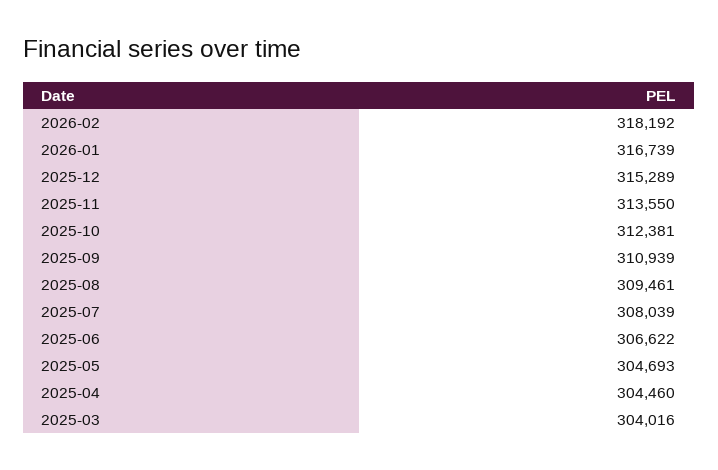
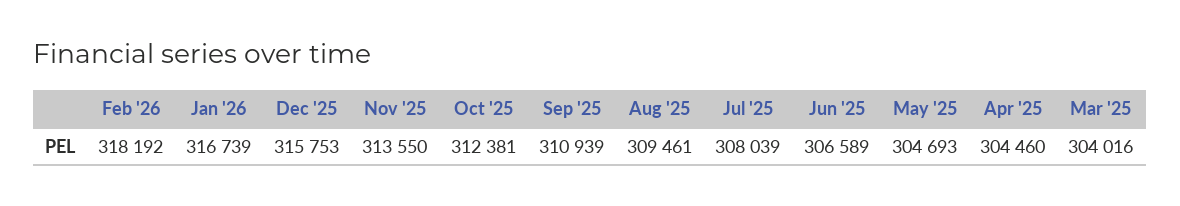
2025-12: 315289 -> 315753
2025-06: 306622 -> 306589

